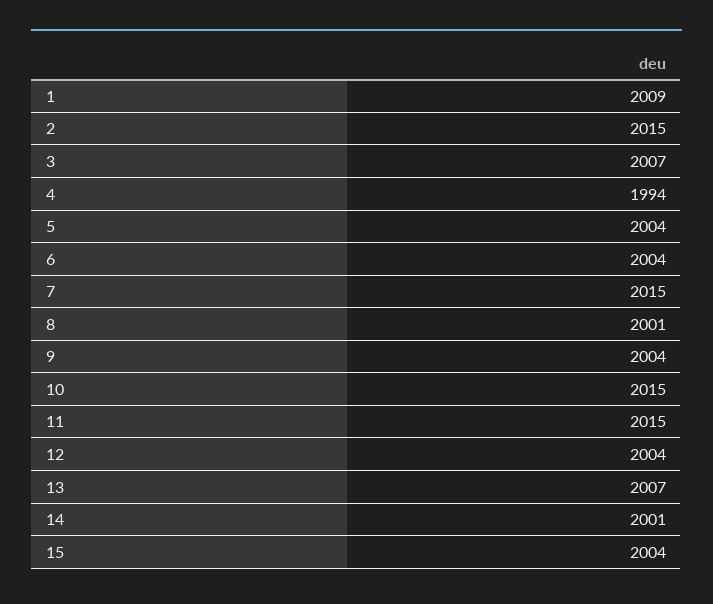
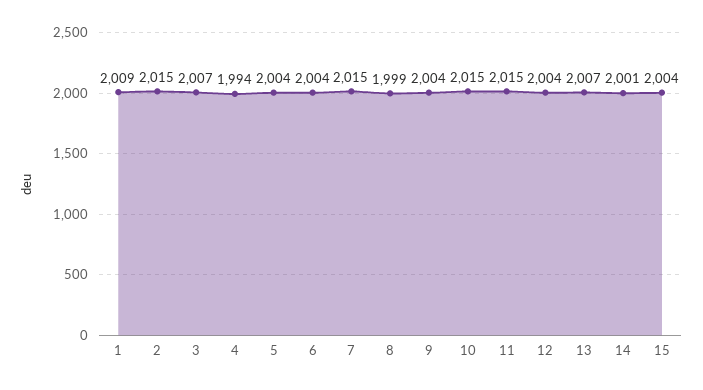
8: 2001 -> 1999

